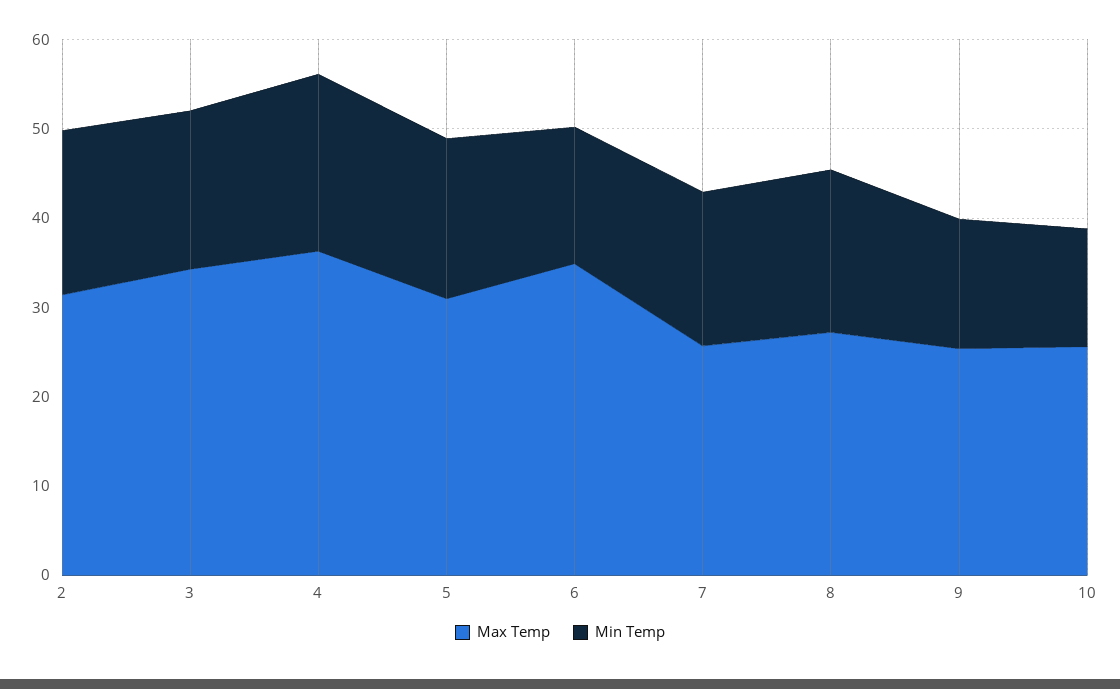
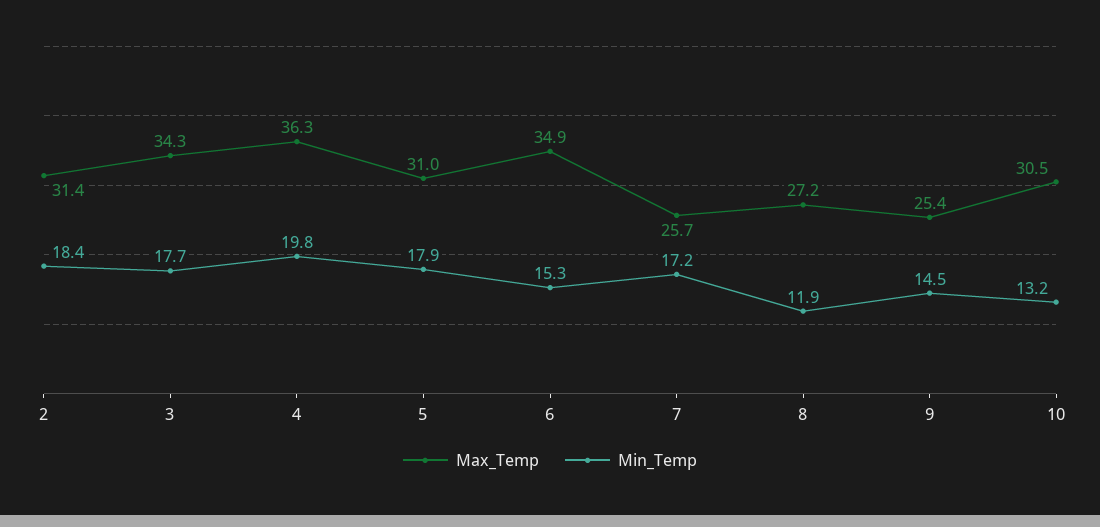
Min Temp, 8: 18 -> 11.9
Max Temp, 10: 26 -> 30.5

